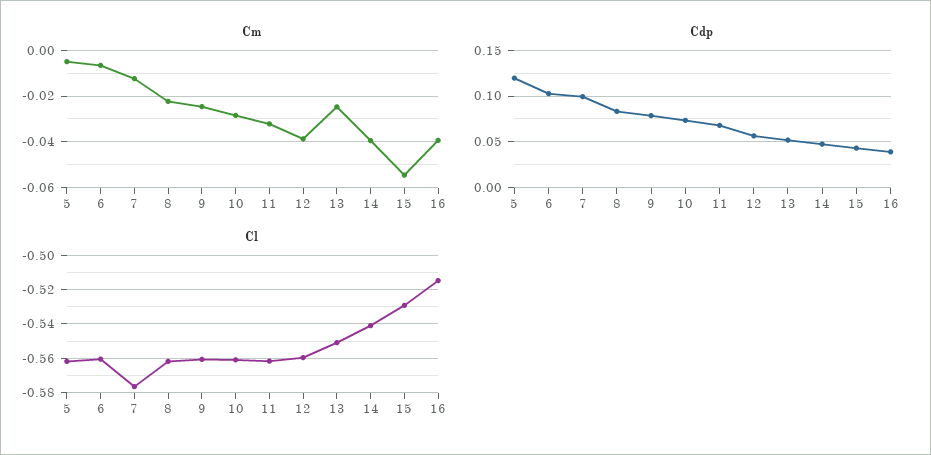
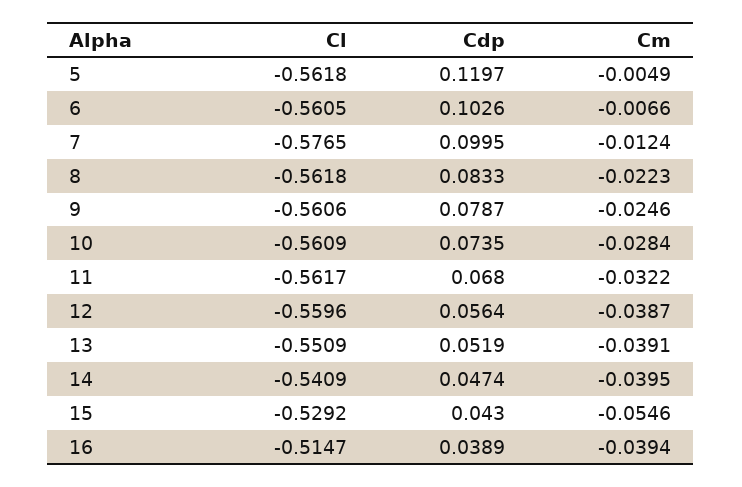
Cm, 13: -0.025 -> -0.0391

